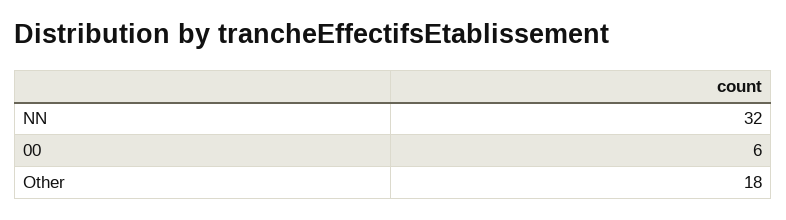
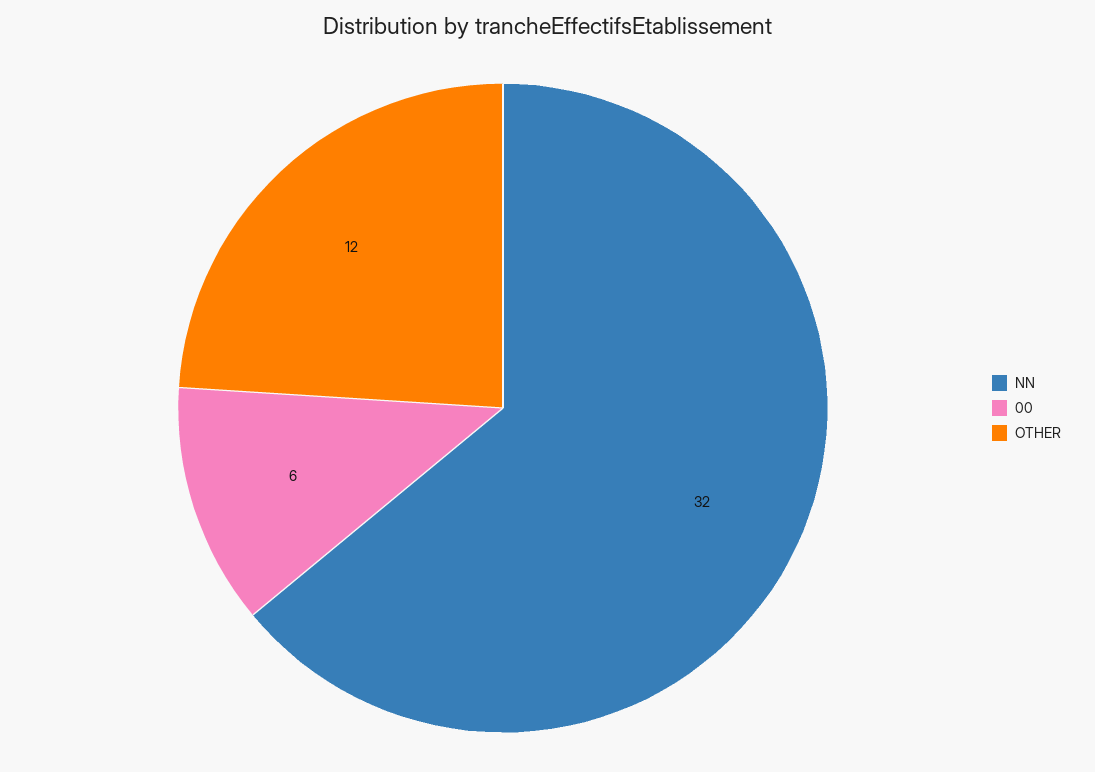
Other: 18 -> 12

